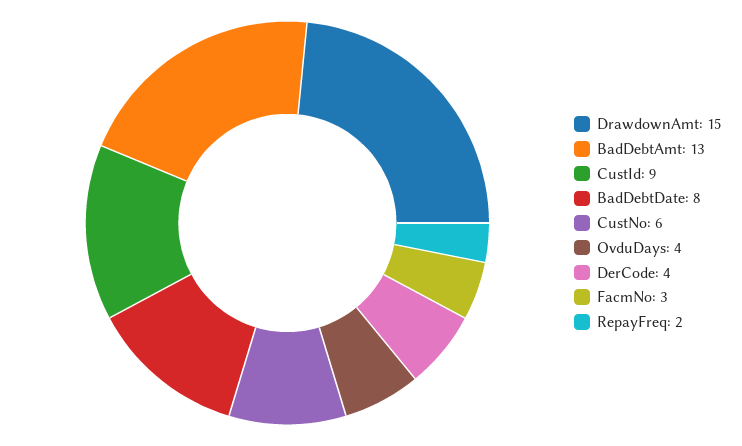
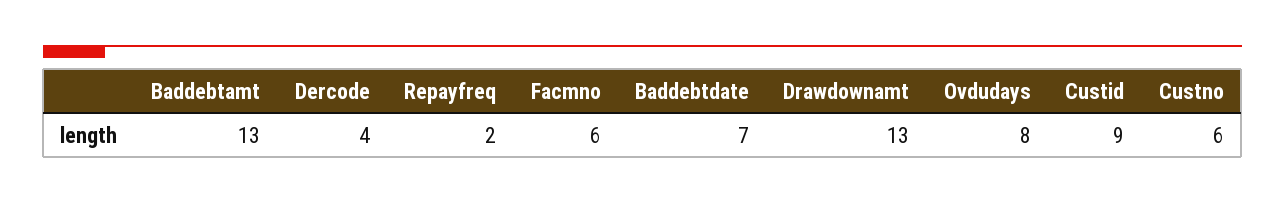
DrawdownAmt: 15 -> 13
BadDebtDate: 8 -> 7
OvduDays: 4 -> 8
FacmNo: 3 -> 6

